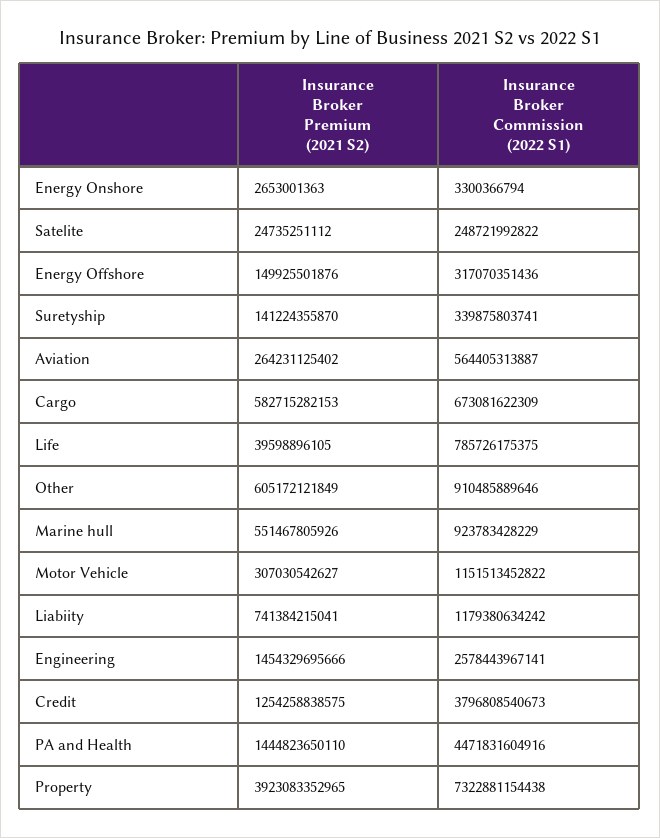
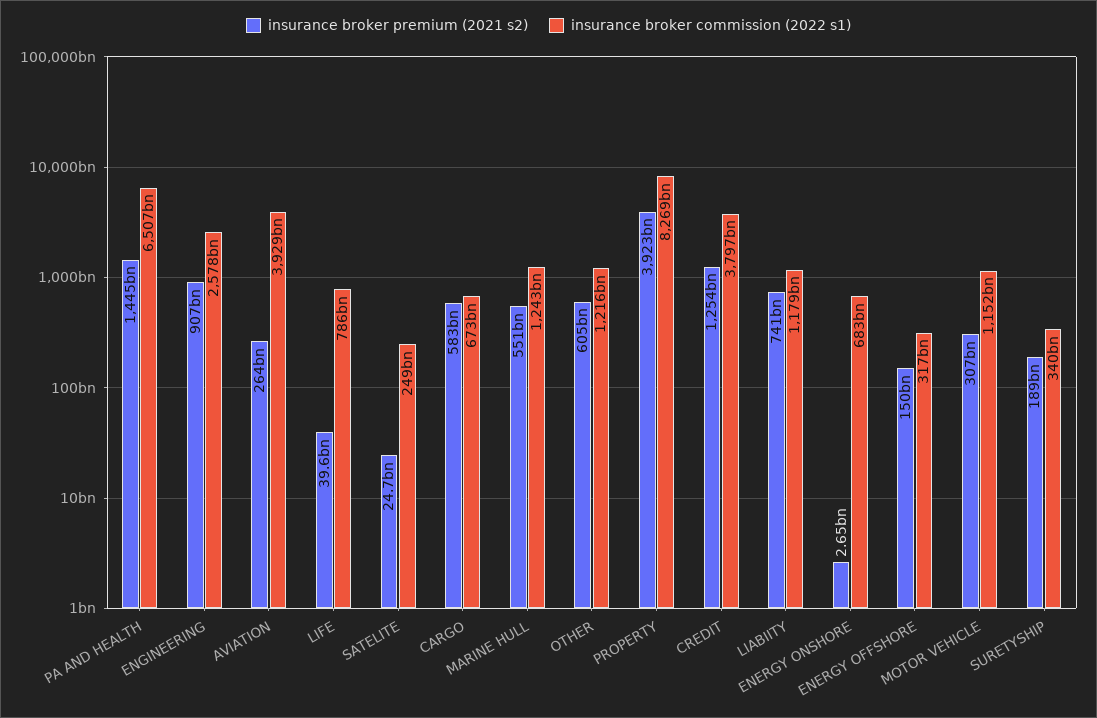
Insurance Broker Commission (2022 S1), Energy Onshore: 3300366794 -> 683000000000
Insurance Broker Premium (2021 S2), Suretyship: 141224355870 -> 189000000000
Insurance Broker Commission (2022 S1), Aviation: 564405313887 -> 3929000000000
Insurance Broker Commission (2022 S1), Other: 910485889646 -> 1216000000000
Insurance Broker Commission (2022 S1), Marine hull: 923783428229 -> 1243000000000
Insurance Broker Premium (2021 S2), Engineering: 1454329695666 -> 907000000000
Insurance Broker Commission (2022 S1), PA and Health: 4471831604916 -> 6507000000000
Insurance Broker Commission (2022 S1), Property: 7322881154438 -> 8269000000000

